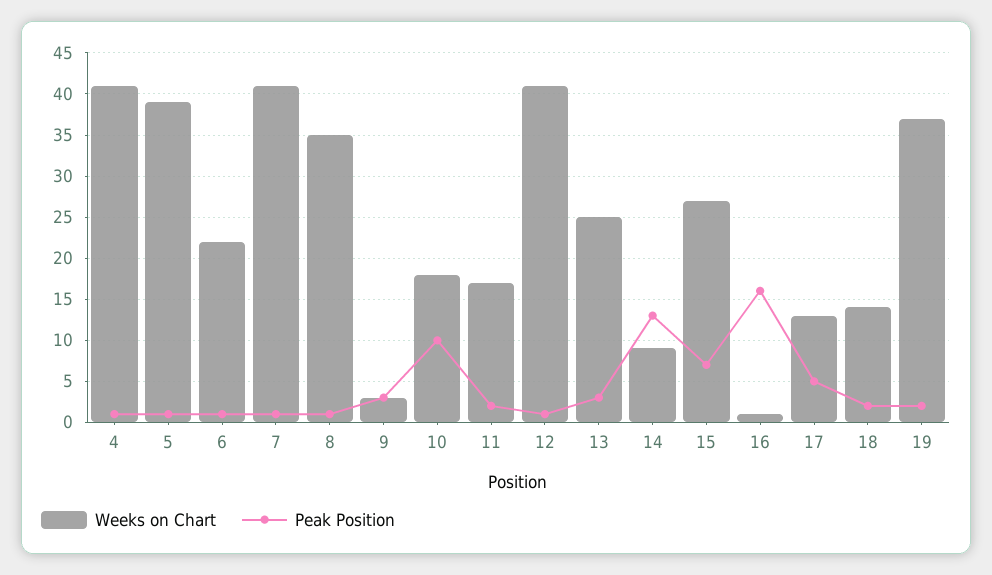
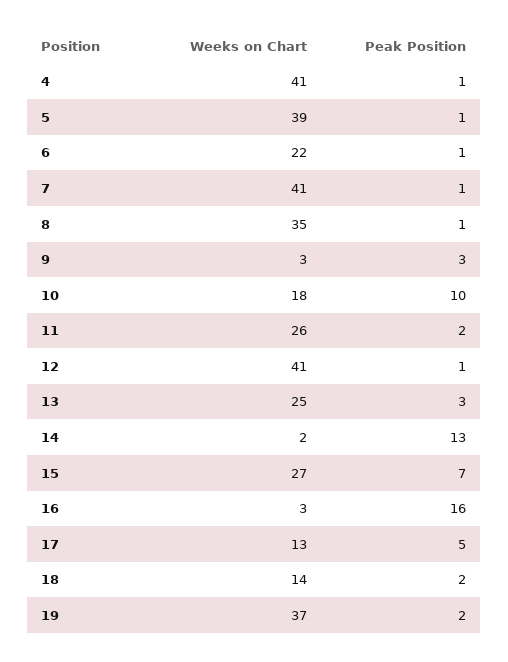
Weeks on Chart, 11: 17 -> 26
Weeks on Chart, 14: 9 -> 2
Weeks on Chart, 16: 1 -> 3

